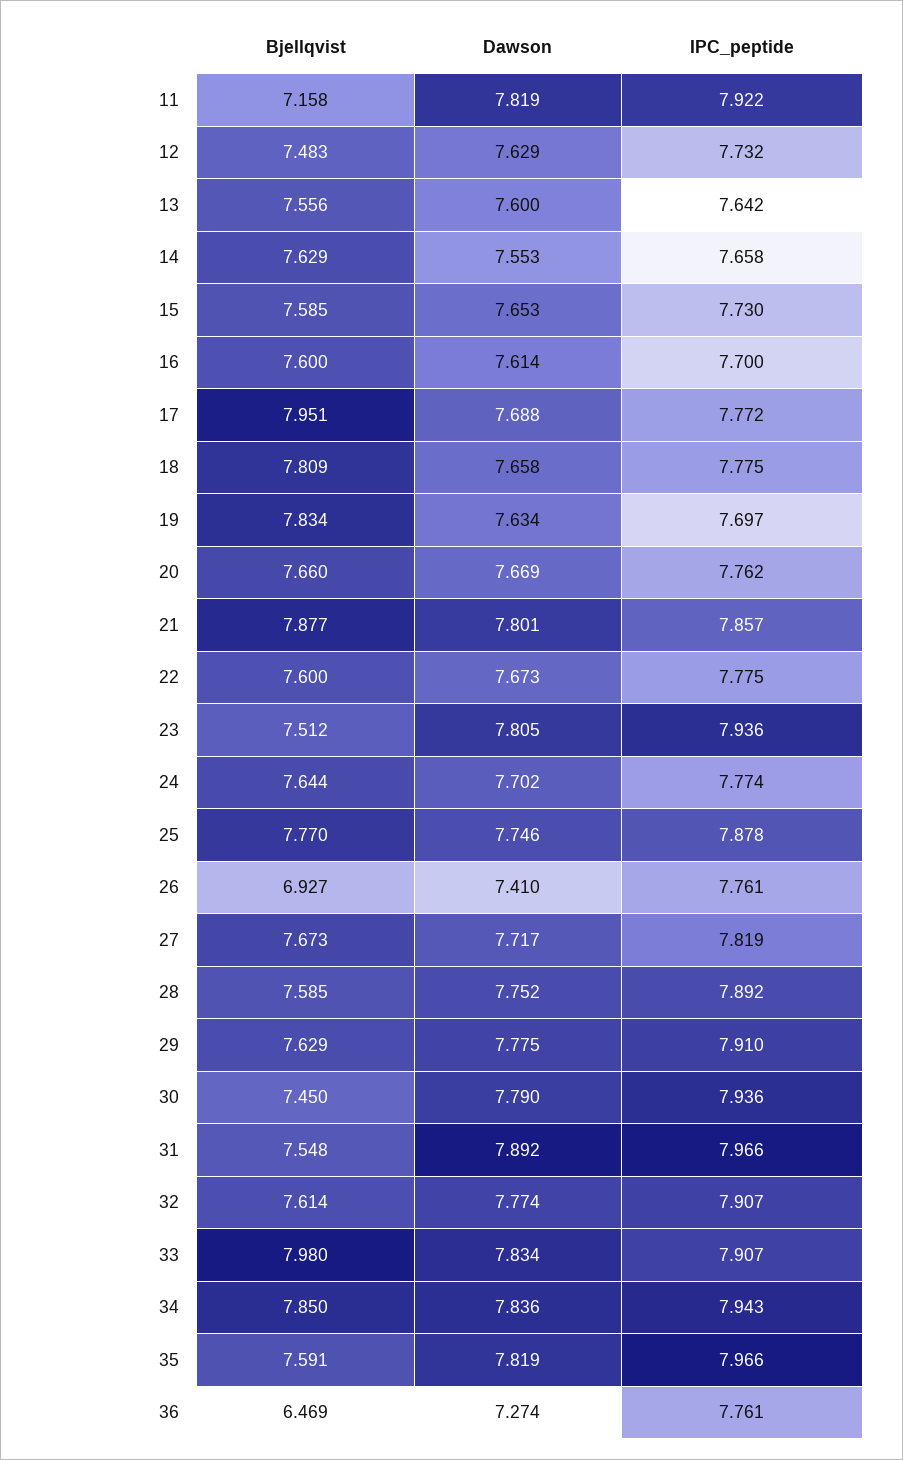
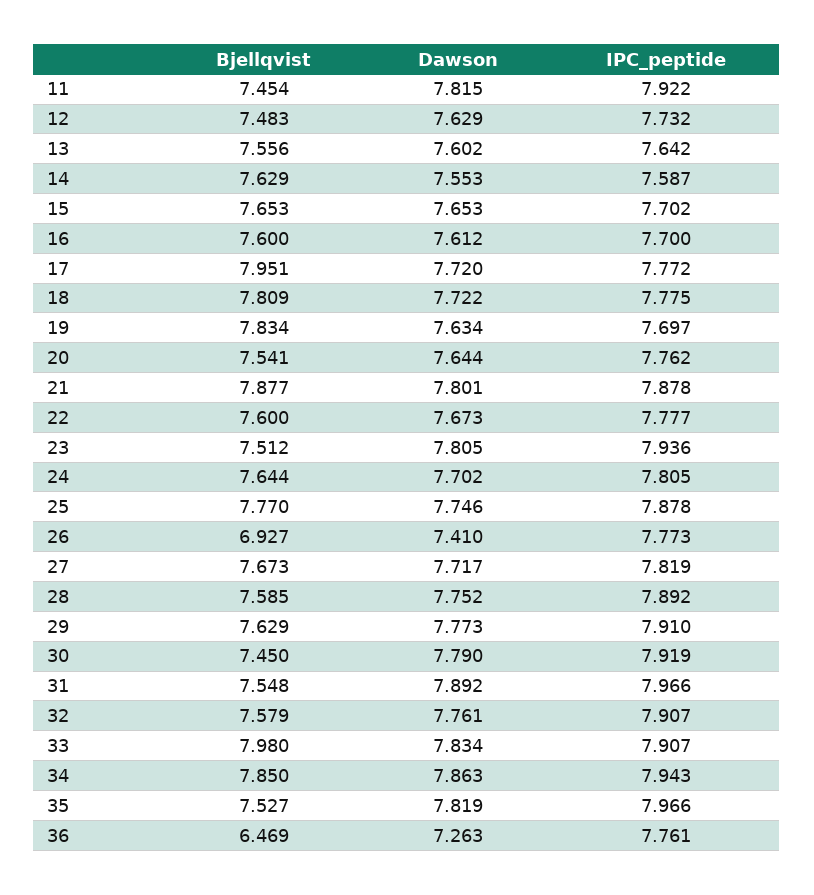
Bjellqvist, 11: 7.158 -> 7.454
Dawson, 11: 7.819 -> 7.815
Dawson, 13: 7.6 -> 7.602
IPC_peptide, 14: 7.658 -> 7.587
Bjellqvist, 15: 7.585 -> 7.653
IPC_peptide, 15: 7.73 -> 7.702
Dawson, 16: 7.614 -> 7.612
Dawson, 17: 7.688 -> 7.72
Dawson, 18: 7.658 -> 7.722
Bjellqvist, 20: 7.66 -> 7.541
Dawson, 20: 7.669 -> 7.644
IPC_peptide, 21: 7.857 -> 7.878
IPC_peptide, 22: 7.775 -> 7.777
IPC_peptide, 24: 7.774 -> 7.805
IPC_peptide, 26: 7.761 -> 7.773
Dawson, 29: 7.775 -> 7.773
IPC_peptide, 30: 7.936 -> 7.919
Bjellqvist, 32: 7.614 -> 7.579
Dawson, 32: 7.774 -> 7.761
Dawson, 34: 7.836 -> 7.863
Bjellqvist, 35: 7.591 -> 7.527
Dawson, 36: 7.274 -> 7.263

